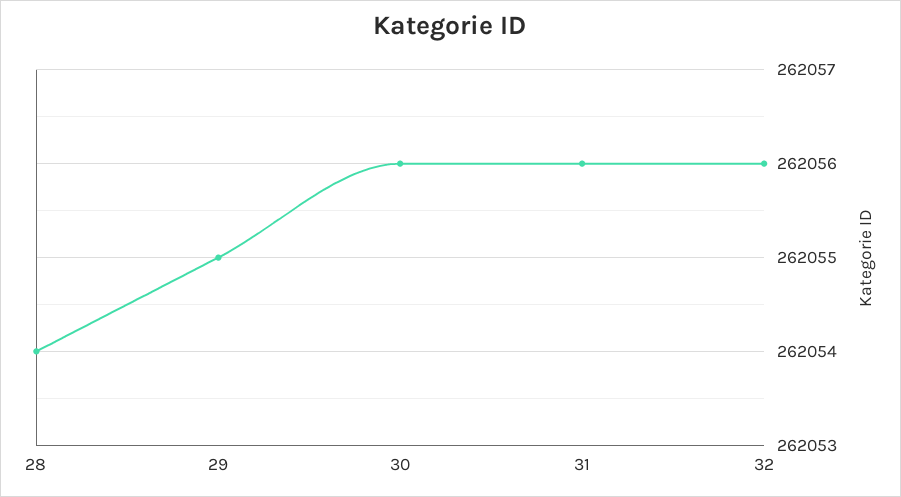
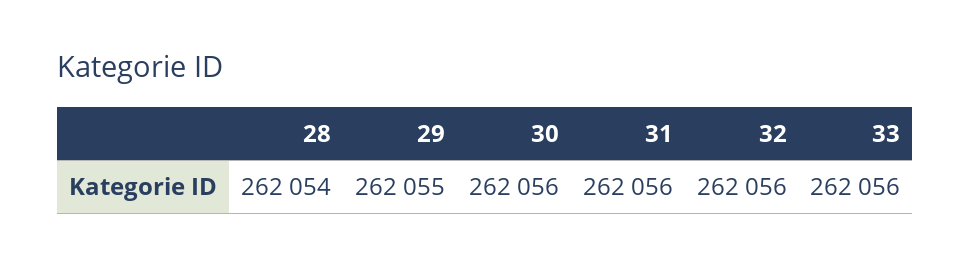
33: none -> 262056

